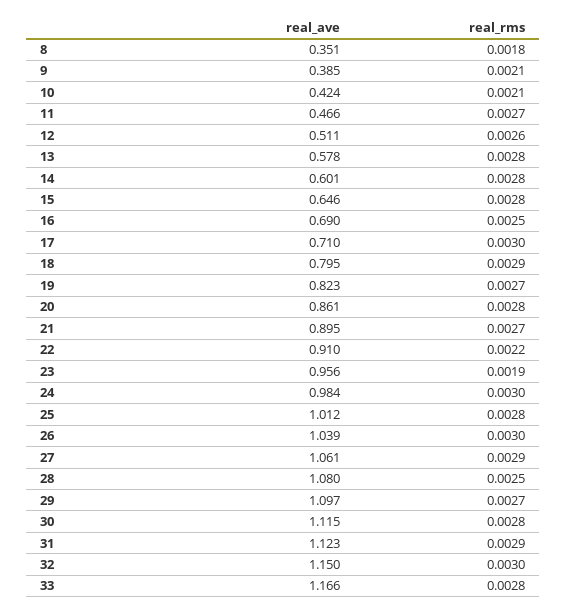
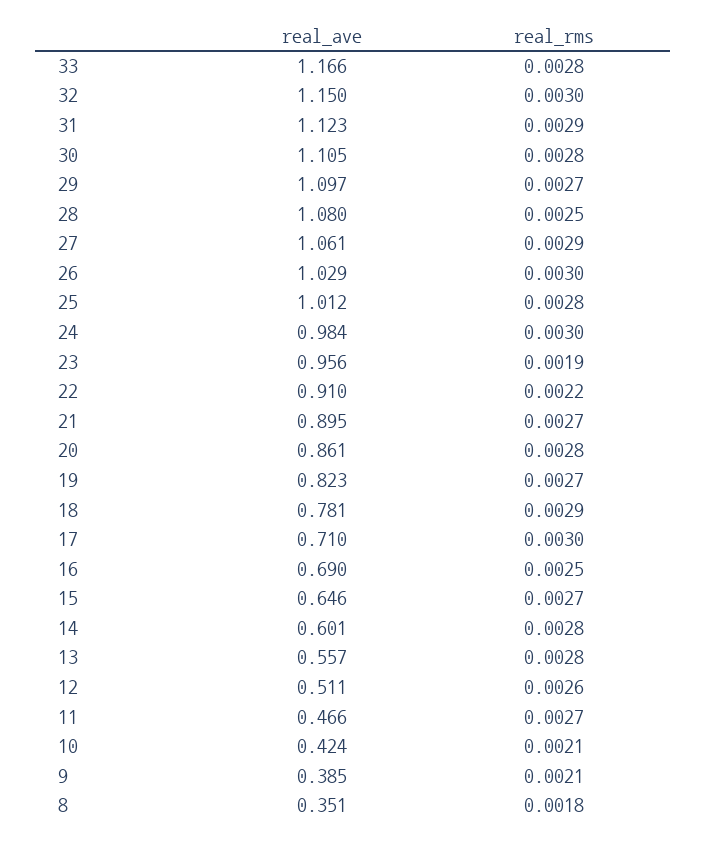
real_ave, 13: 0.578 -> 0.557
real_rms, 15: 0.0028 -> 0.0027
real_ave, 18: 0.795 -> 0.781
real_ave, 26: 1.039 -> 1.029
real_ave, 30: 1.115 -> 1.105

